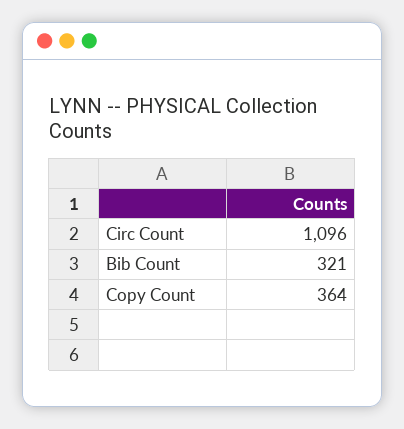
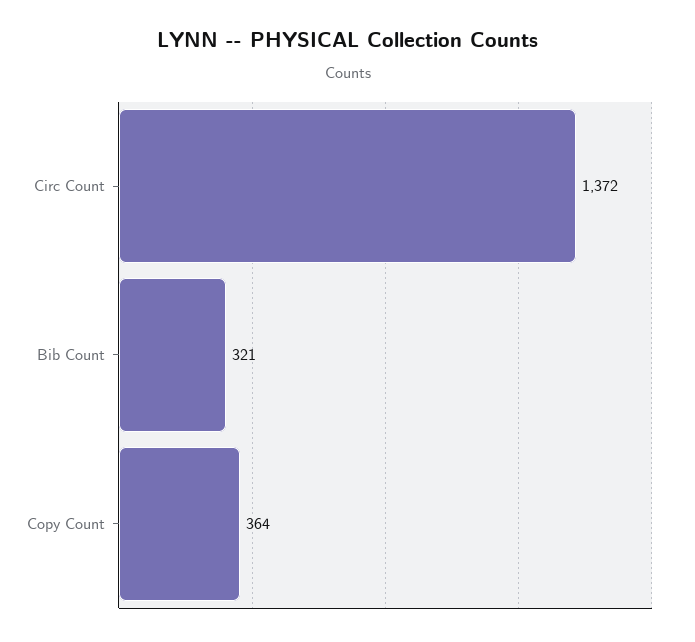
Circ Count: 1096 -> 1372

